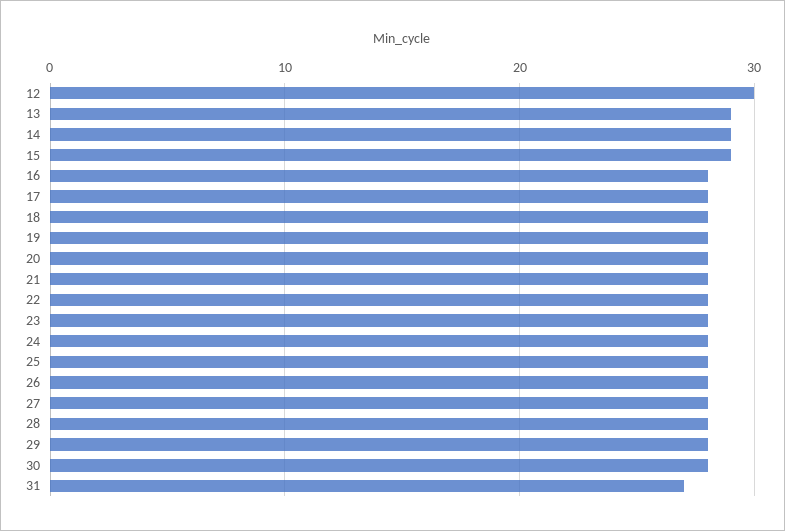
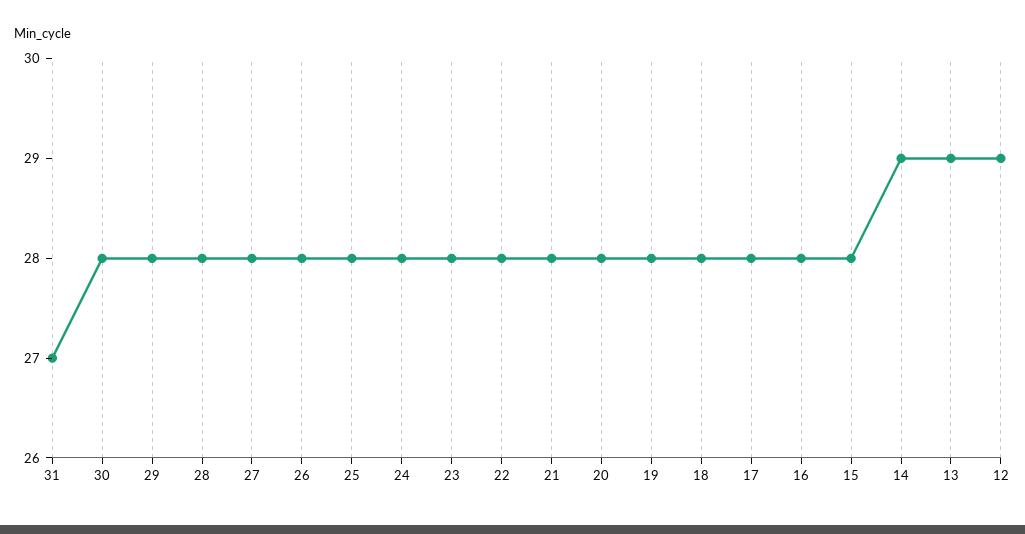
12: 30 -> 29
15: 29 -> 28

